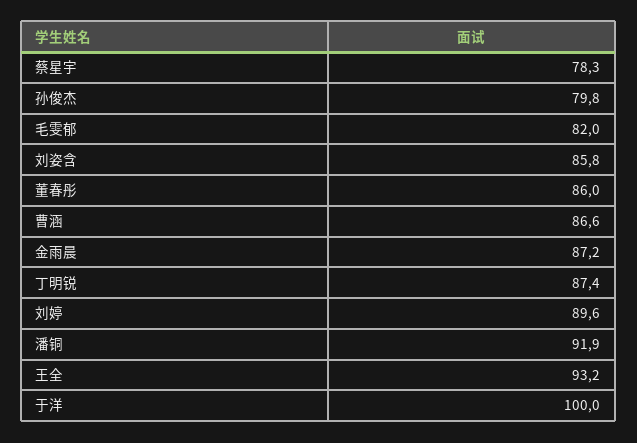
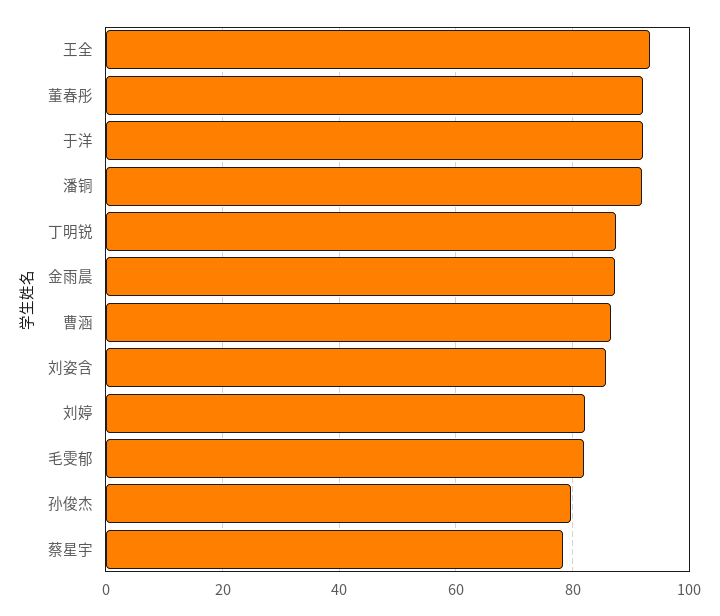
董春彤: 86 -> 92
刘婷: 89.6 -> 82
于洋: 100 -> 92

